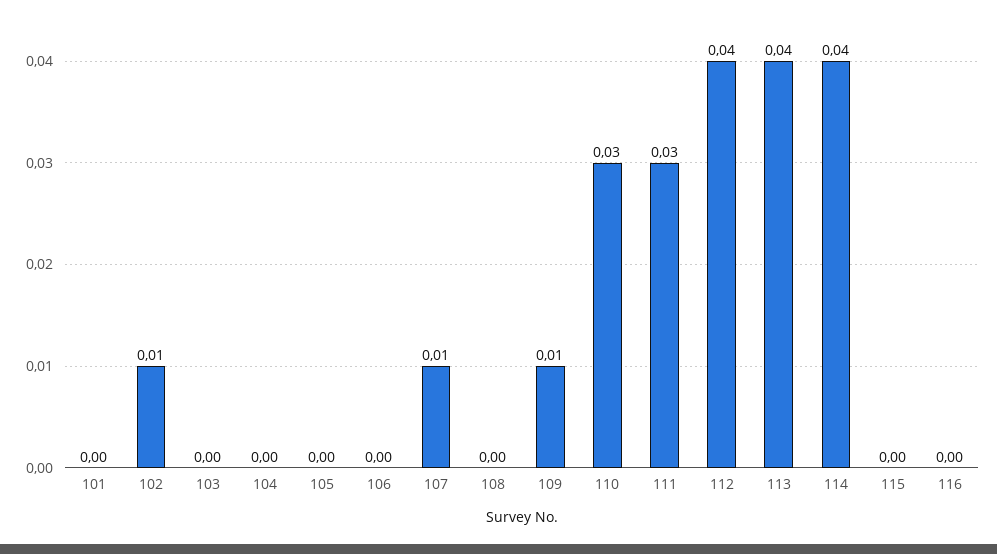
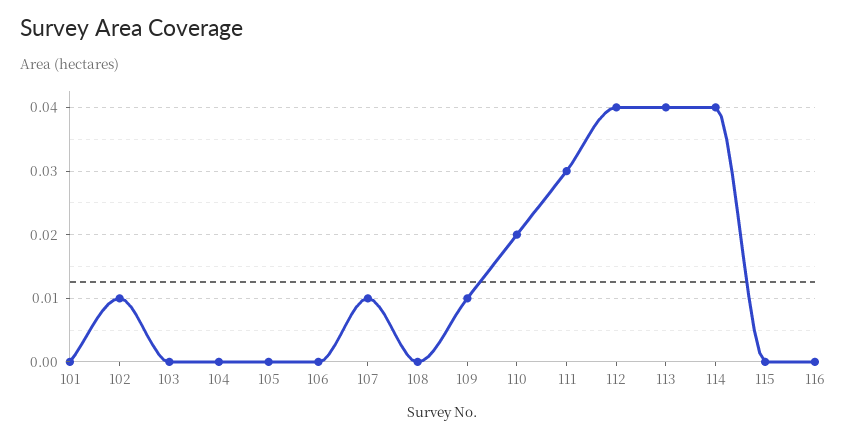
110: 0.03 -> 0.02

